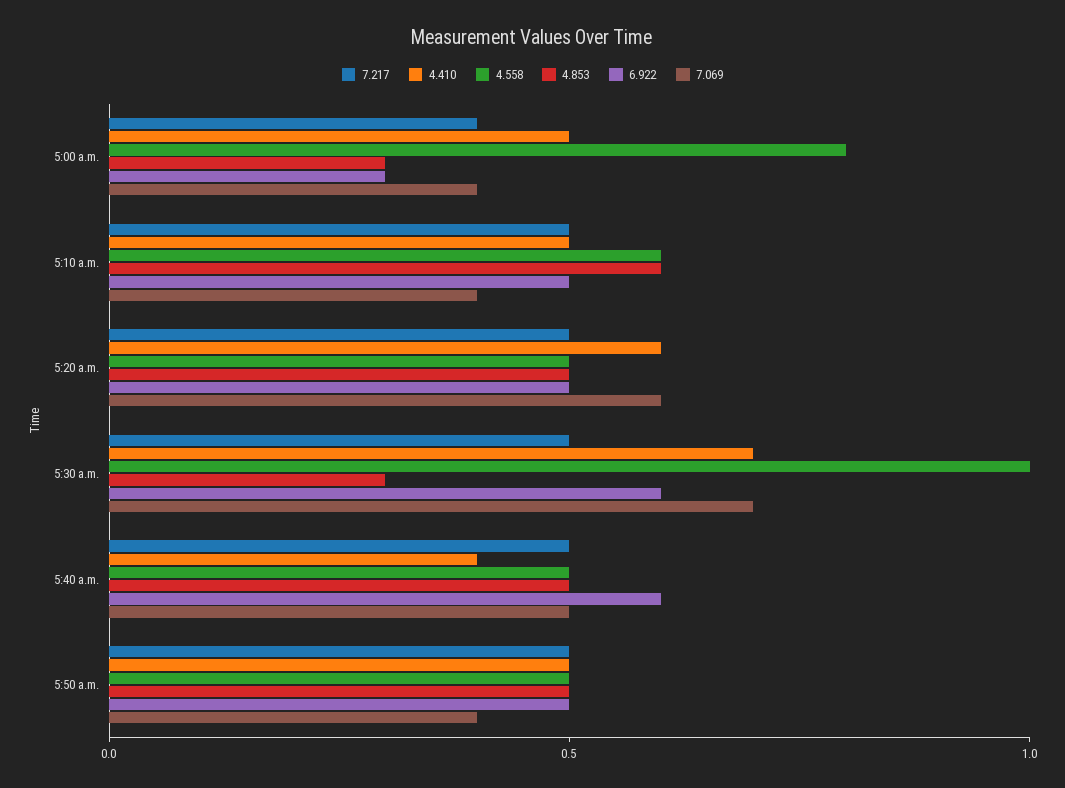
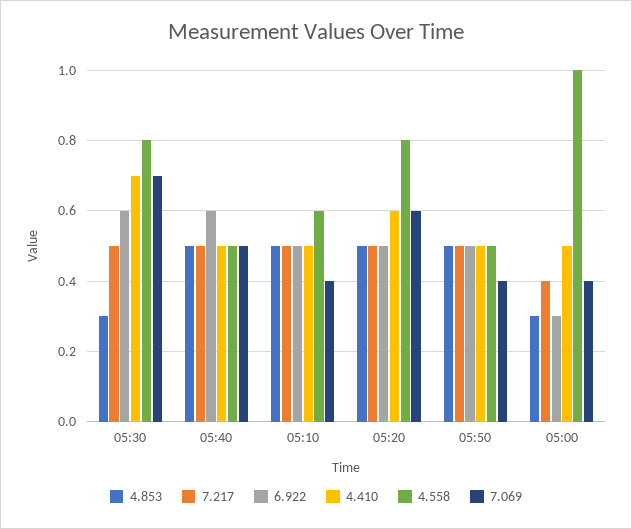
4.558, 5:00 a.m.: 0.8 -> 1
4.853, 5:10 a.m.: 0.6 -> 0.5
4.558, 5:20 a.m.: 0.5 -> 0.8
4.558, 5:30 a.m.: 1 -> 0.8
4.410, 5:40 a.m.: 0.4 -> 0.5

